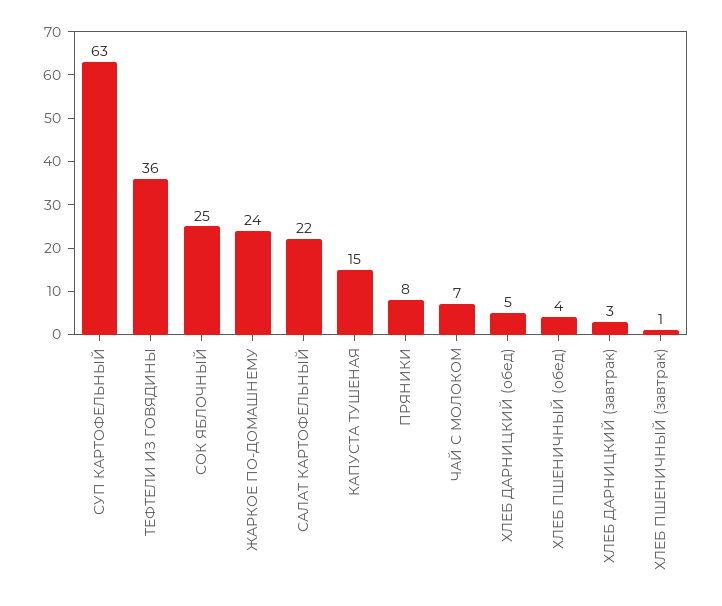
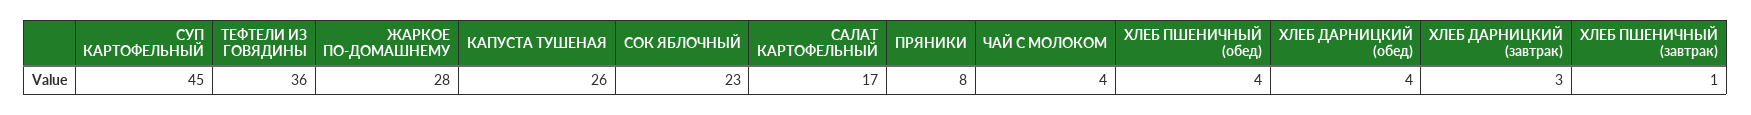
СУП КАРТОФЕЛЬНЫЙ: 63 -> 45
СОК ЯБЛОЧНЫЙ: 25 -> 23
ЖАРКОЕ ПО-ДОМАШНЕМУ: 24 -> 28
САЛАТ КАРТОФЕЛЬНЫЙ: 22 -> 17
КАПУСТА ТУШЕНАЯ: 15 -> 26
ЧАЙ С МОЛОКОМ: 7 -> 4
ХЛЕБ ДАРНИЦКИЙ (обед): 5 -> 4

